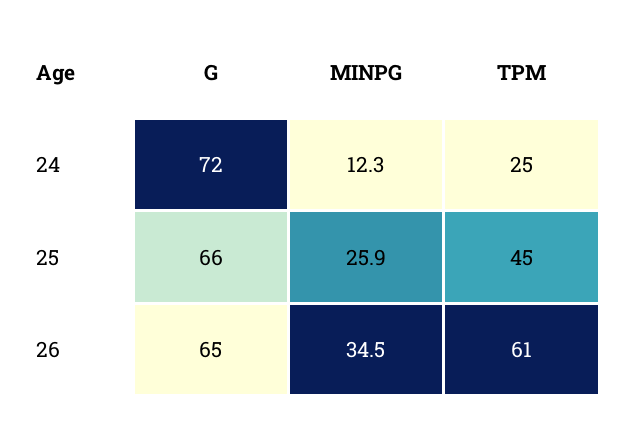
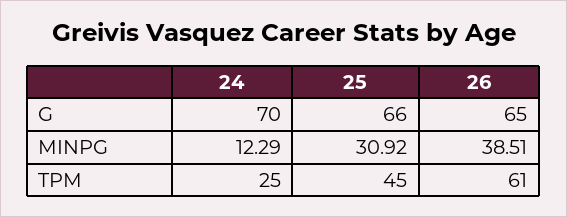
G, 24: 72 -> 70
MINPG, 25: 25.9 -> 30.92
MINPG, 26: 34.5 -> 38.51

